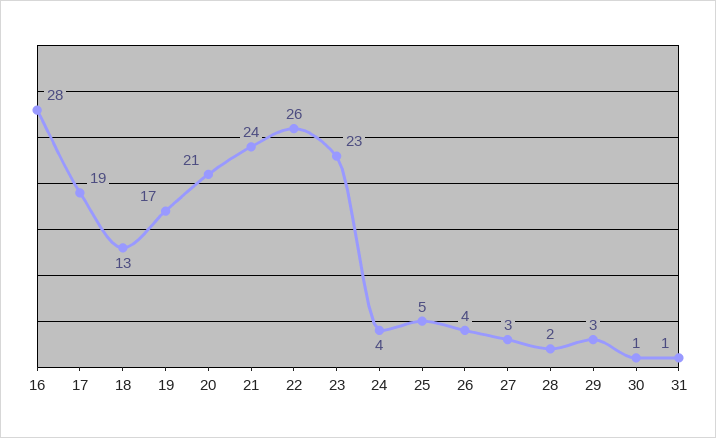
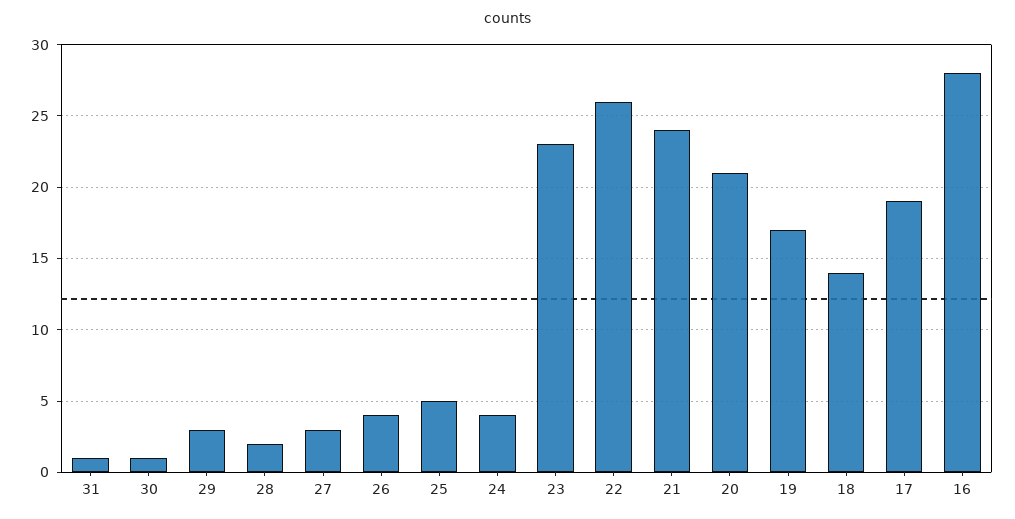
18: 13 -> 14

